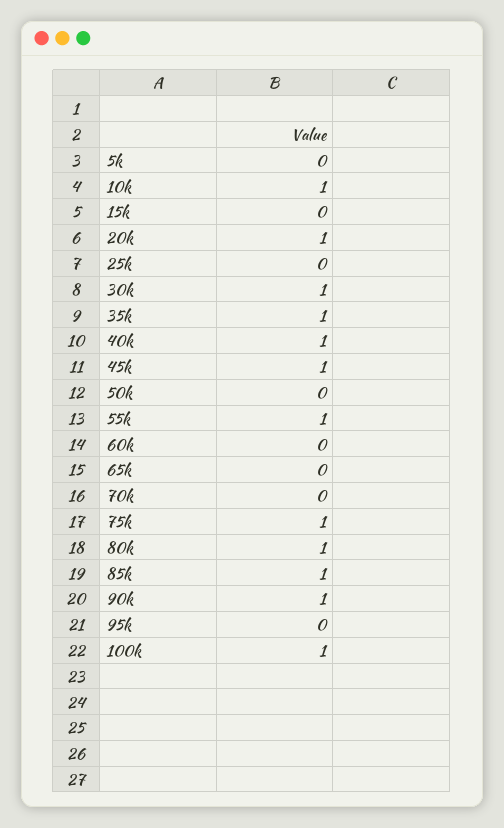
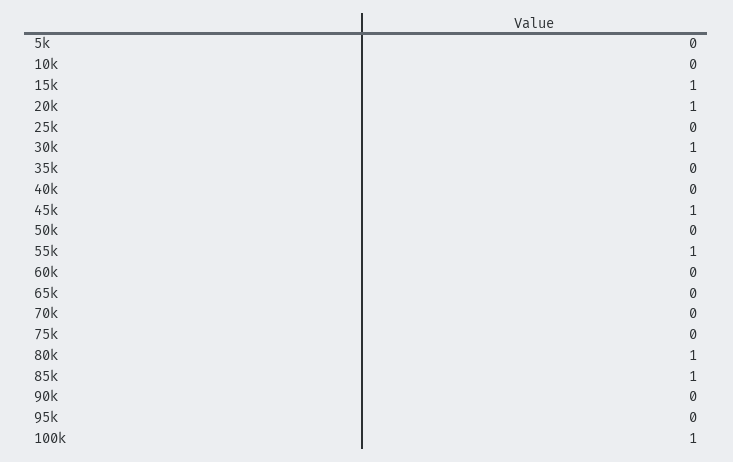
10k: 1 -> 0
15k: 0 -> 1
35k: 1 -> 0
40k: 1 -> 0
75k: 1 -> 0
90k: 1 -> 0

